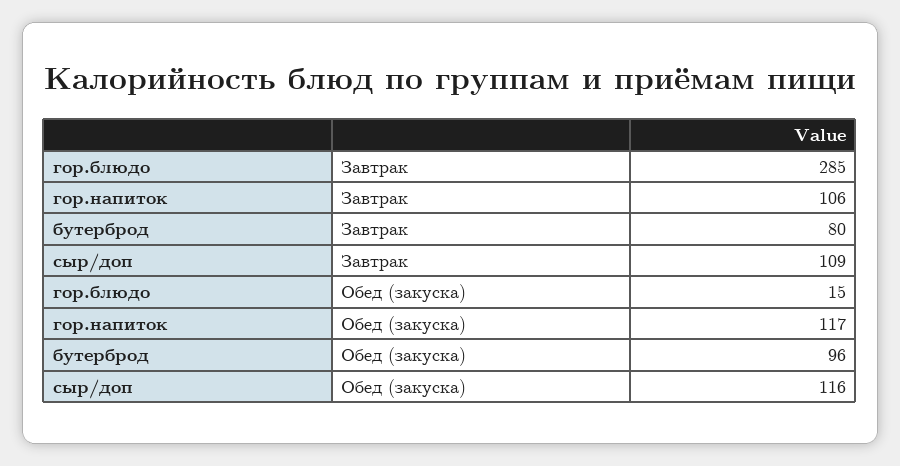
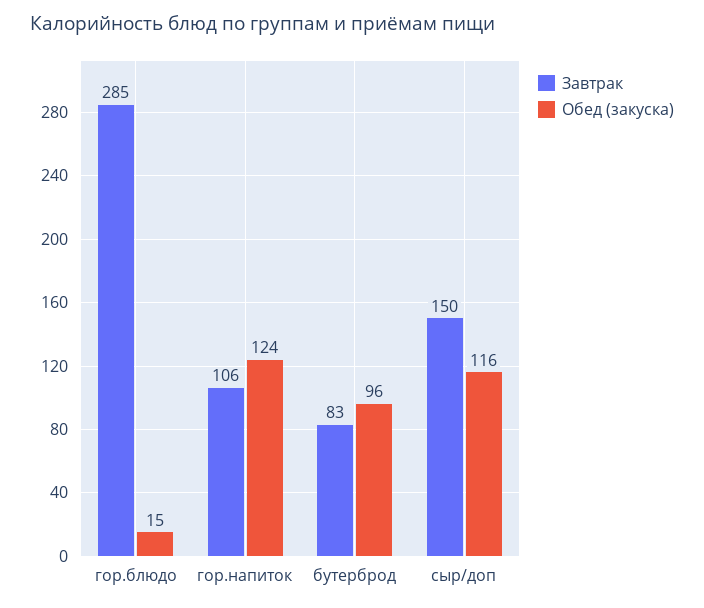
Завтрак, бутерброд: 80 -> 83
Завтрак, сыр/доп: 109 -> 150
Обед (закуска), гор.напиток: 117 -> 124

